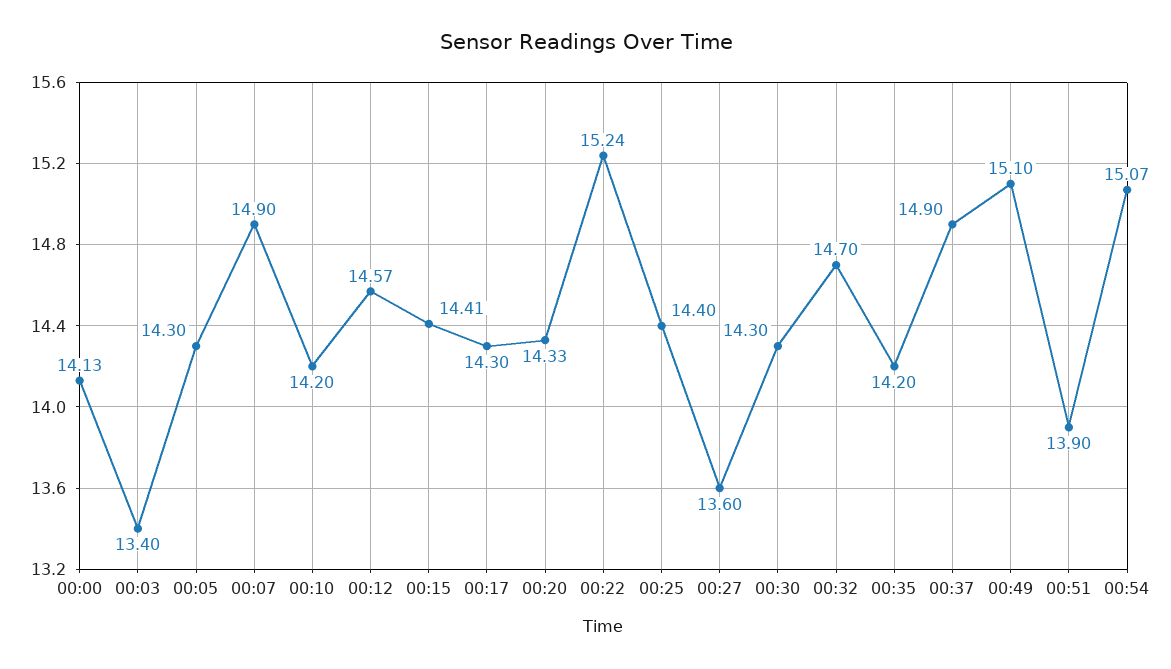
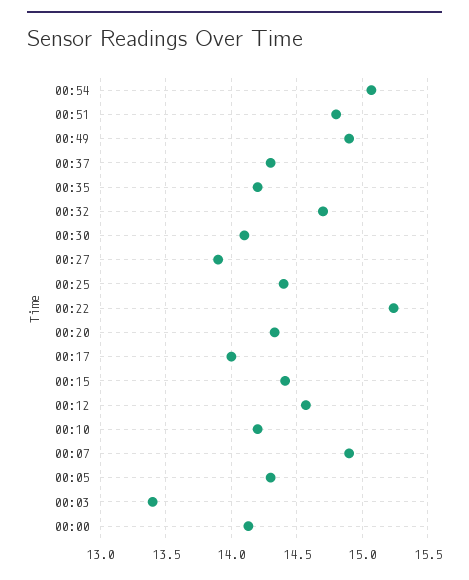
00:17: 14.3 -> 14
00:27: 13.6 -> 13.9
00:30: 14.3 -> 14.1
00:37: 14.9 -> 14.3
00:49: 15.1 -> 14.9
00:51: 13.9 -> 14.8

